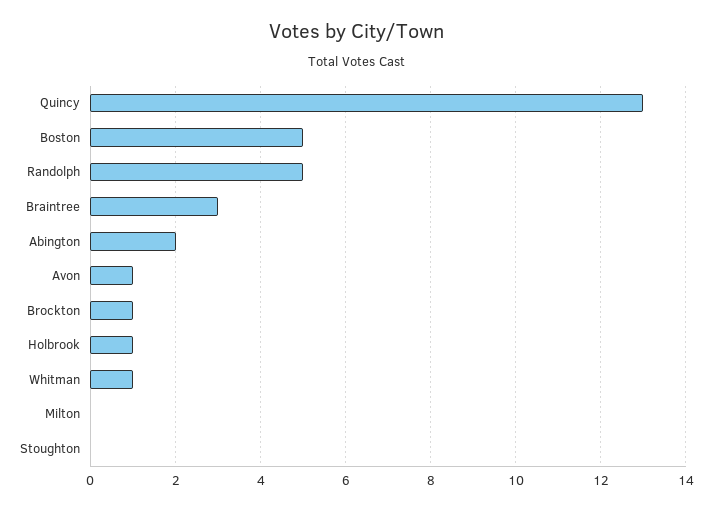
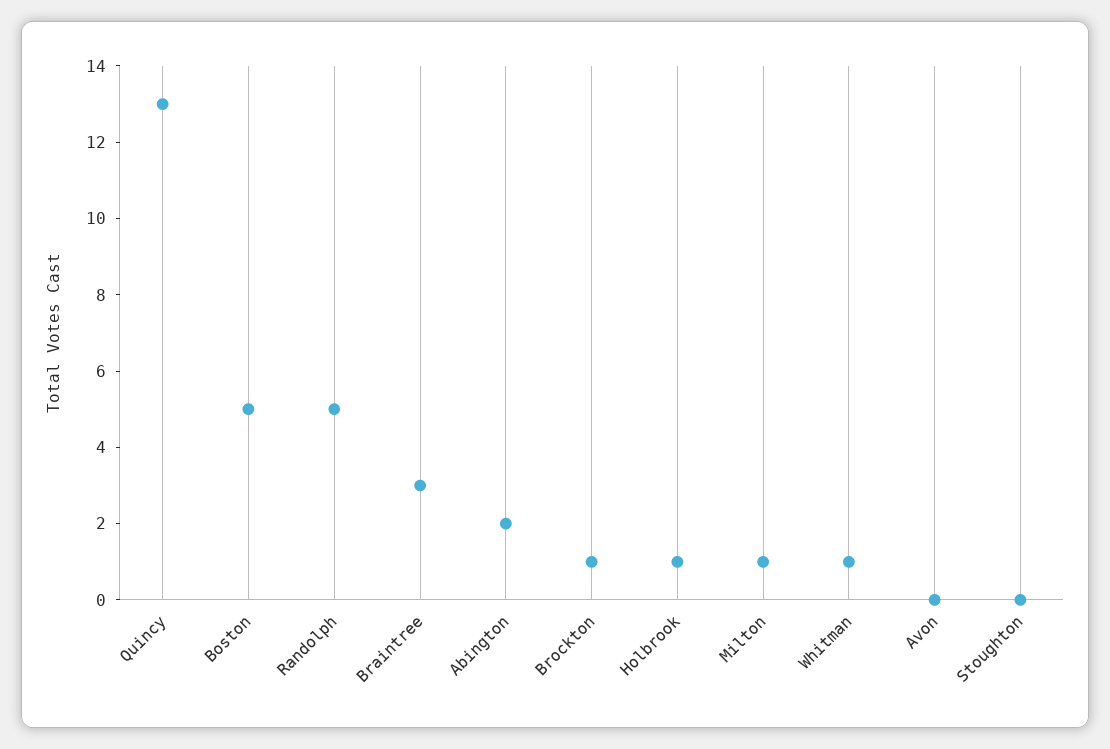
Avon: 1 -> 0
Milton: 0 -> 1

